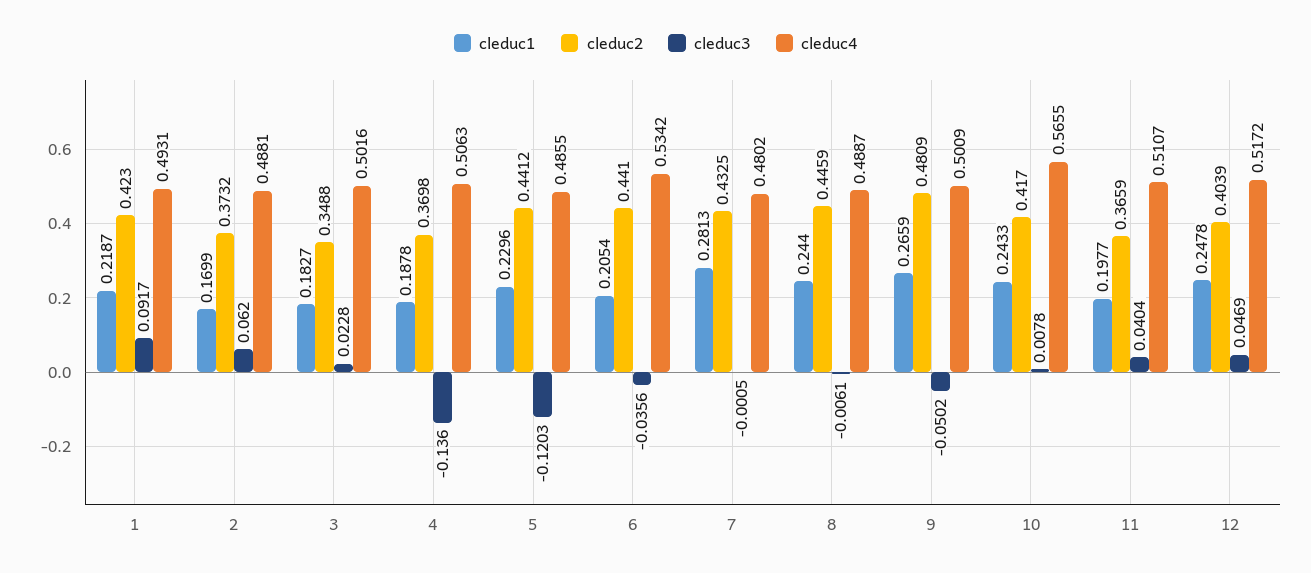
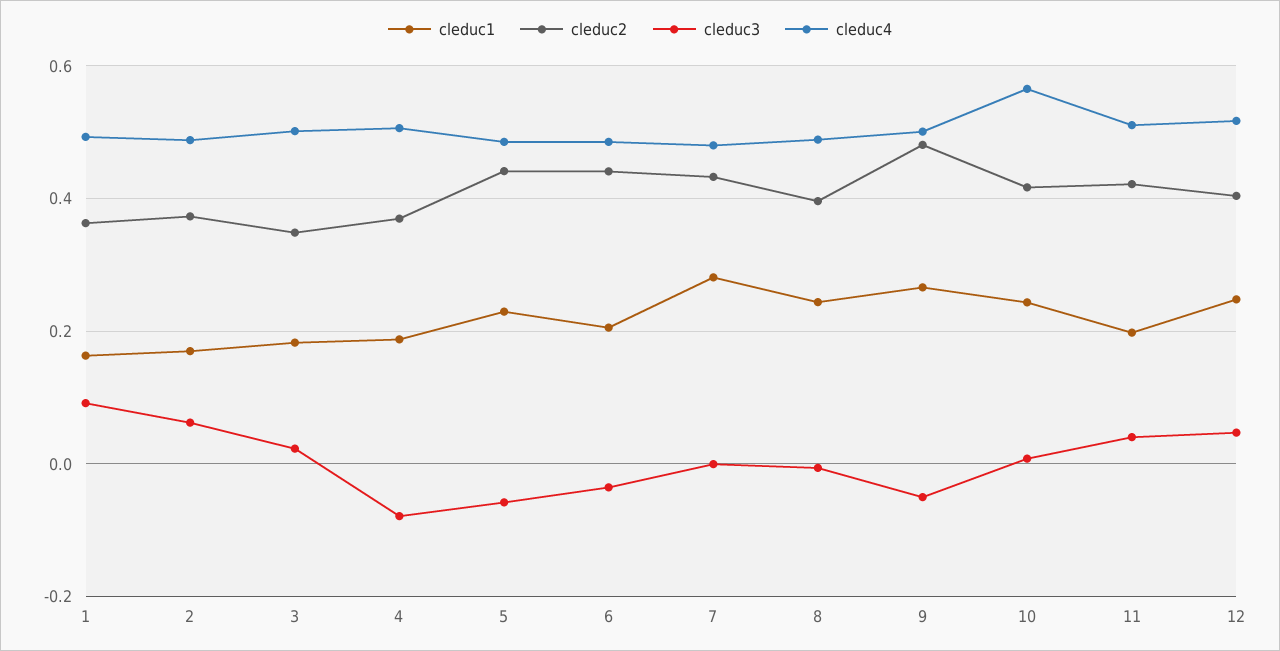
cleduc1, 1: 0.2187 -> 0.16
cleduc2, 1: 0.423 -> 0.36
cleduc3, 4: -0.136 -> -0.08
cleduc3, 5: -0.1203 -> -0.06
cleduc4, 6: 0.5342 -> 0.48
cleduc2, 8: 0.4459 -> 0.4
cleduc2, 11: 0.3659 -> 0.42

